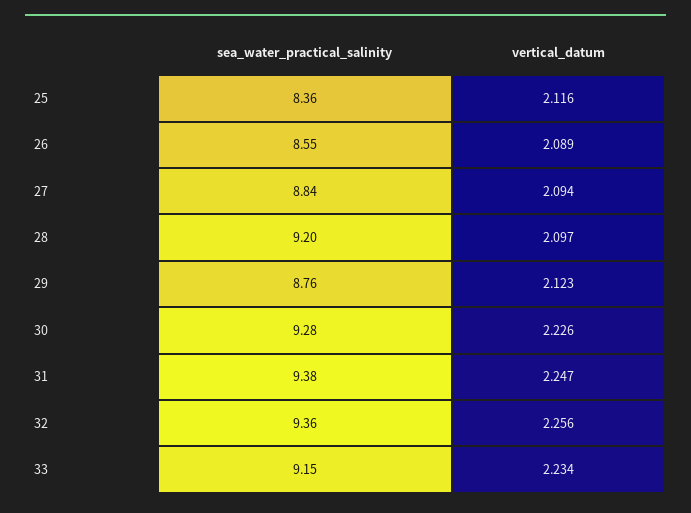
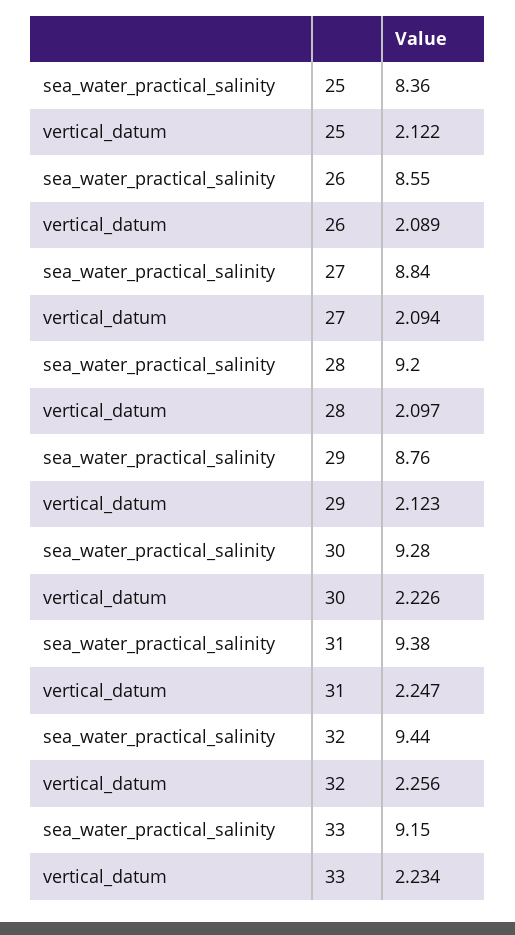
vertical_datum, 25: 2.116 -> 2.122
sea_water_practical_salinity, 32: 9.36 -> 9.44

